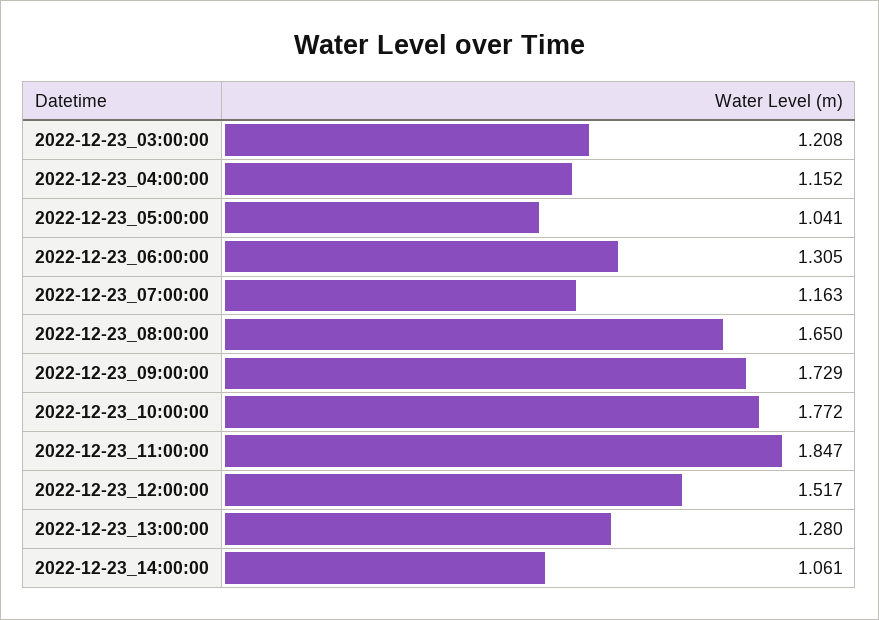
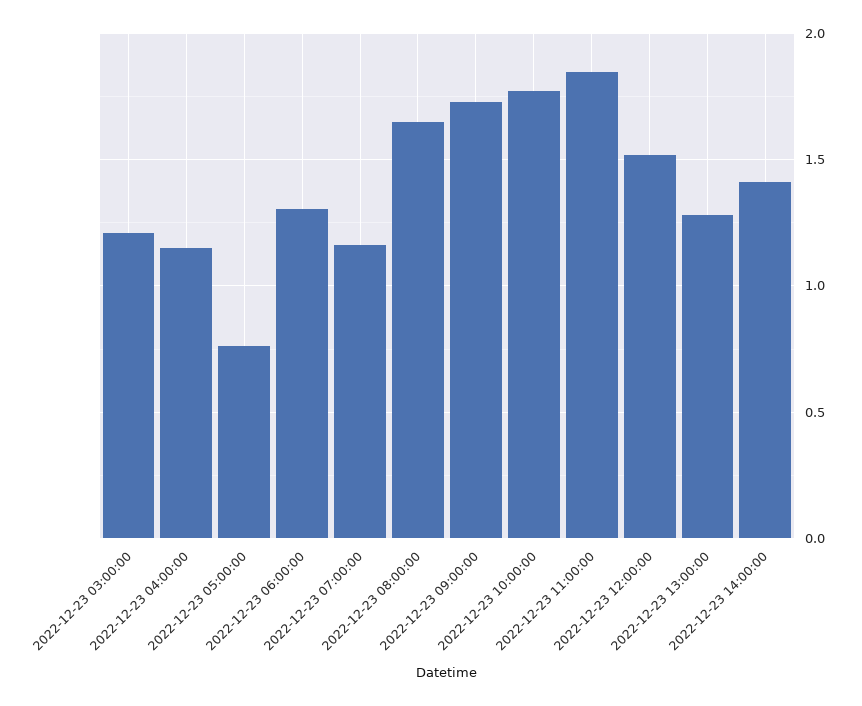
2022-12-23_05:00:00: 1.041 -> 0.75
2022-12-23_14:00:00: 1.061 -> 1.4

